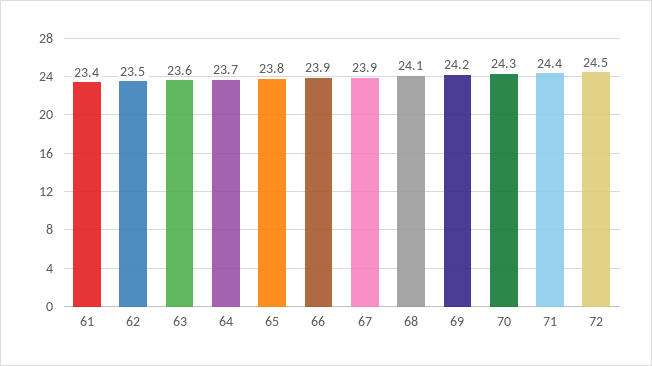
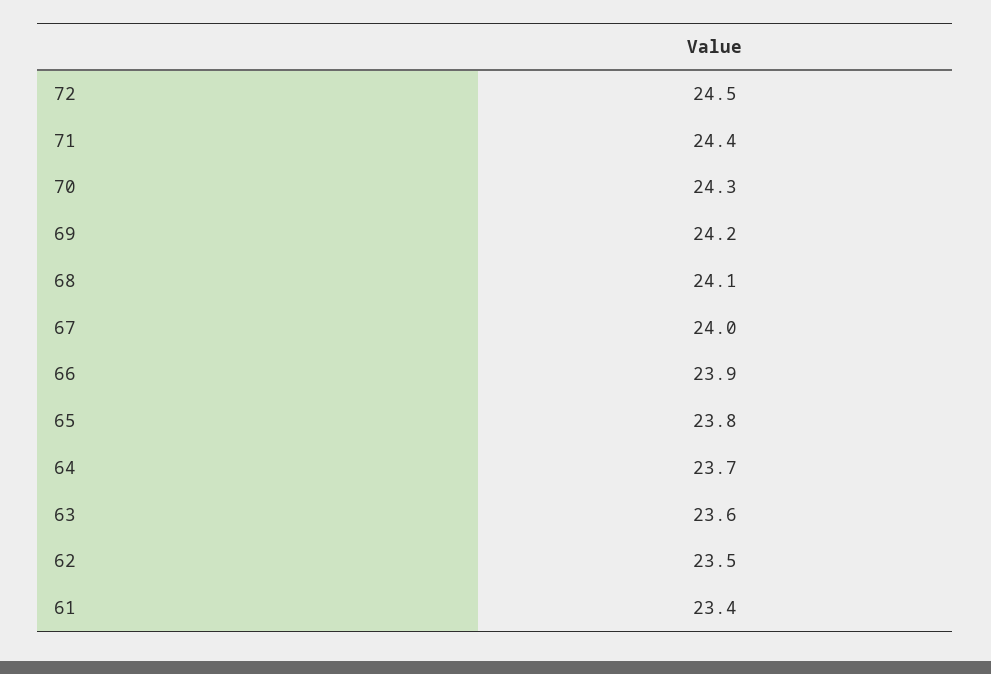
67: 23.9 -> 24

